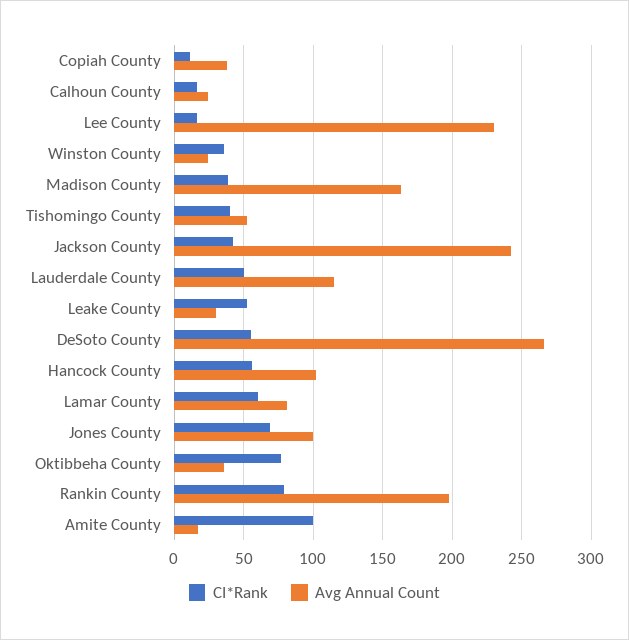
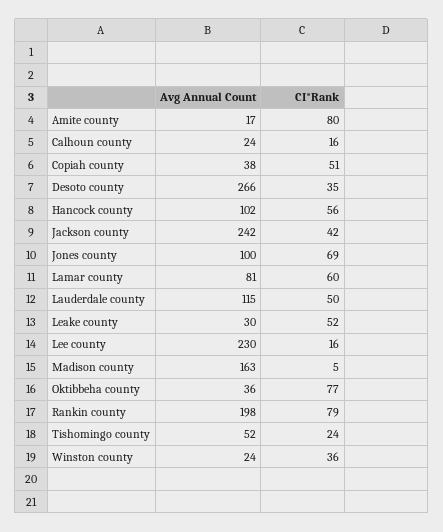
CI*Rank, Copiah County: 10 -> 51
CI*Rank, Madison County: 40 -> 5
CI*Rank, Tishomingo County: 40 -> 24
CI*Rank, DeSoto County: 55 -> 35
CI*Rank, Amite County: 100 -> 80

